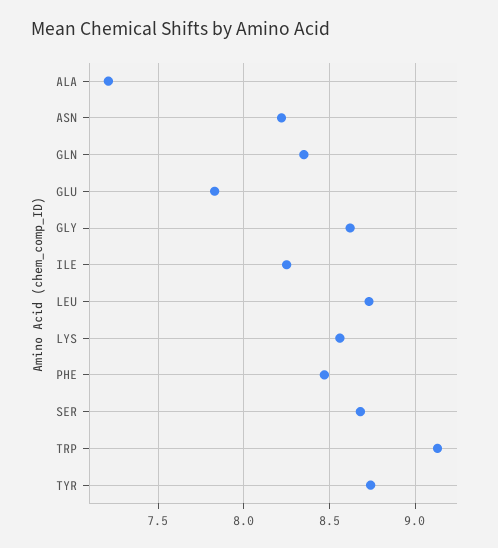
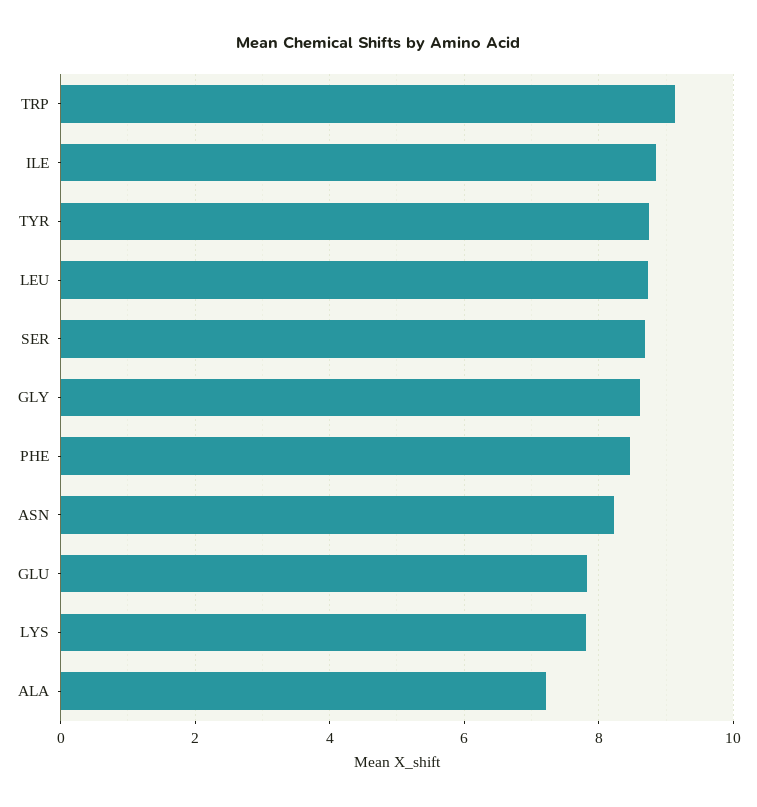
GLN: 8.35 -> none
ILE: 8.25 -> 8.8
LYS: 8.55 -> 7.8

